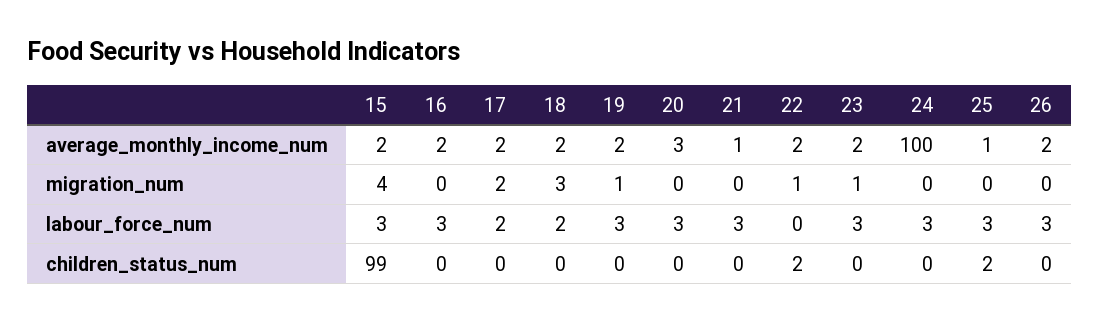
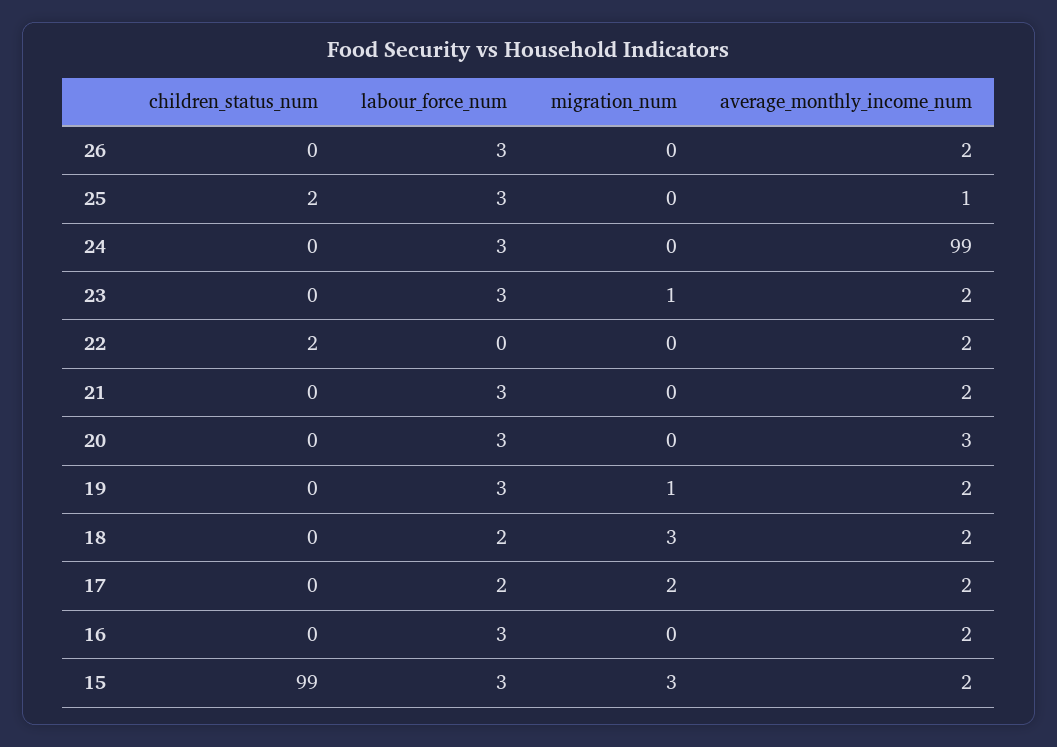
21, average_monthly_income_num: 1 -> 2
24, average_monthly_income_num: 100 -> 99
15, migration_num: 4 -> 3
22, migration_num: 1 -> 0

